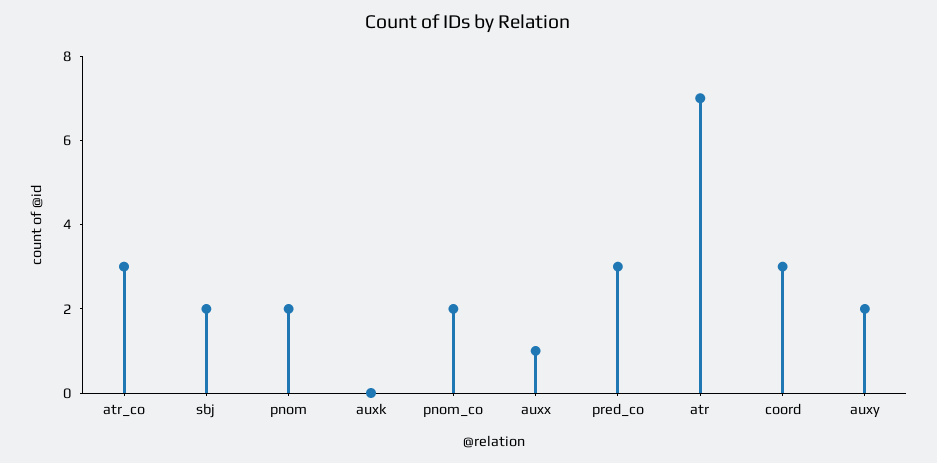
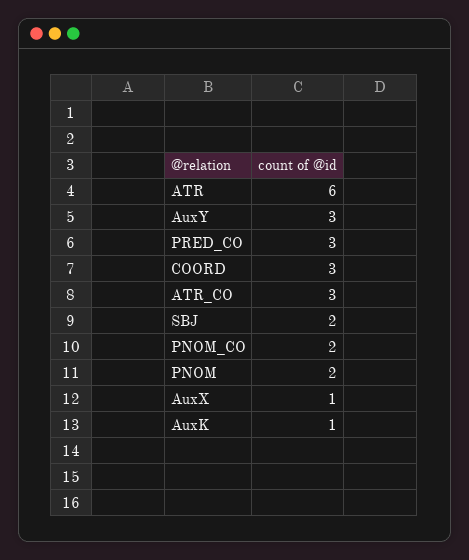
auxk: 0 -> 1
atr: 7 -> 6
auxy: 2 -> 3

